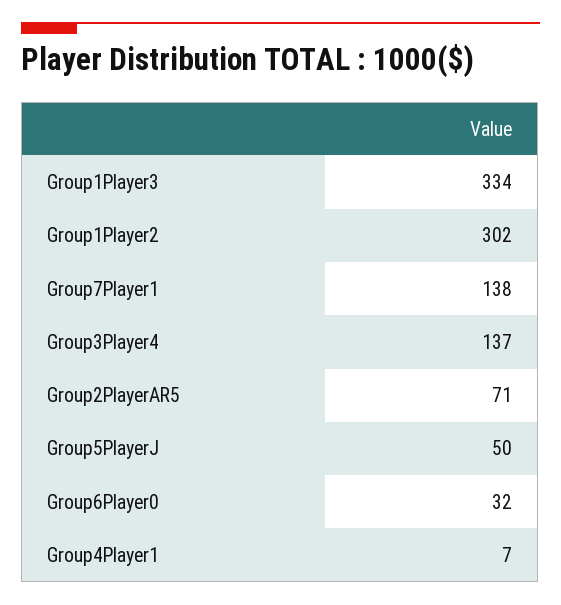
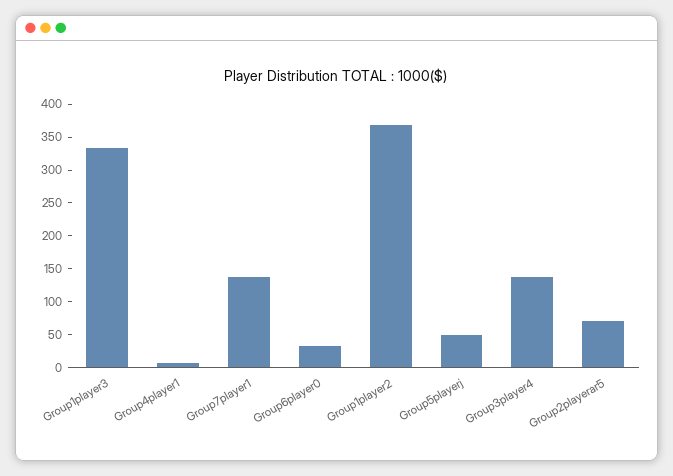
Group1Player2: 302 -> 375

